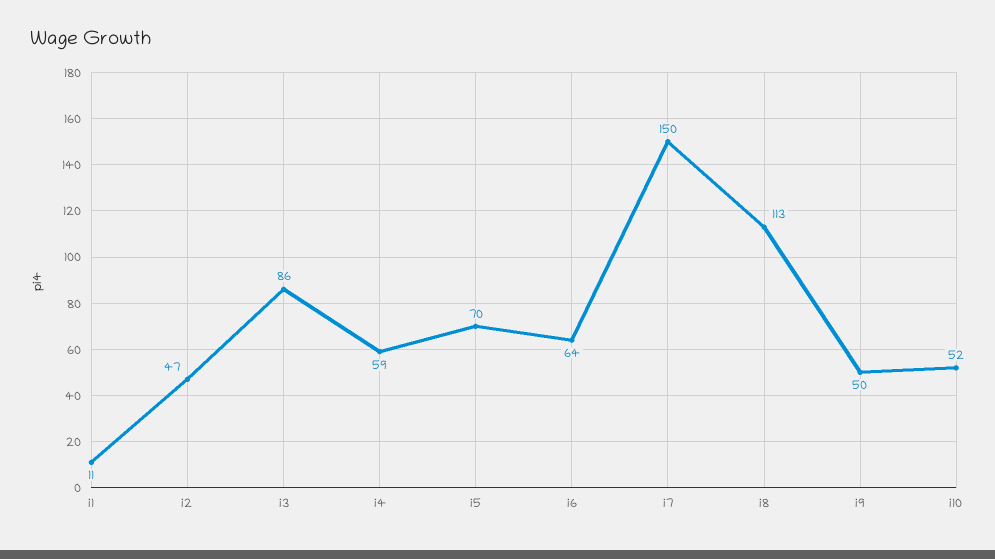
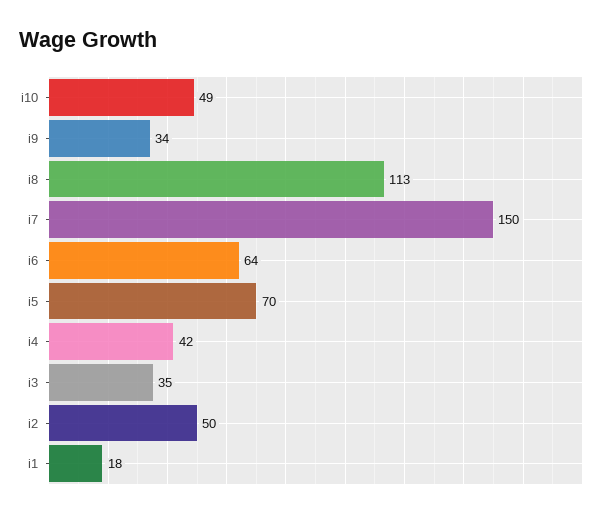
i1: 11 -> 18
i2: 47 -> 50
i3: 86 -> 35
i4: 59 -> 42
i9: 50 -> 34
i10: 52 -> 49

